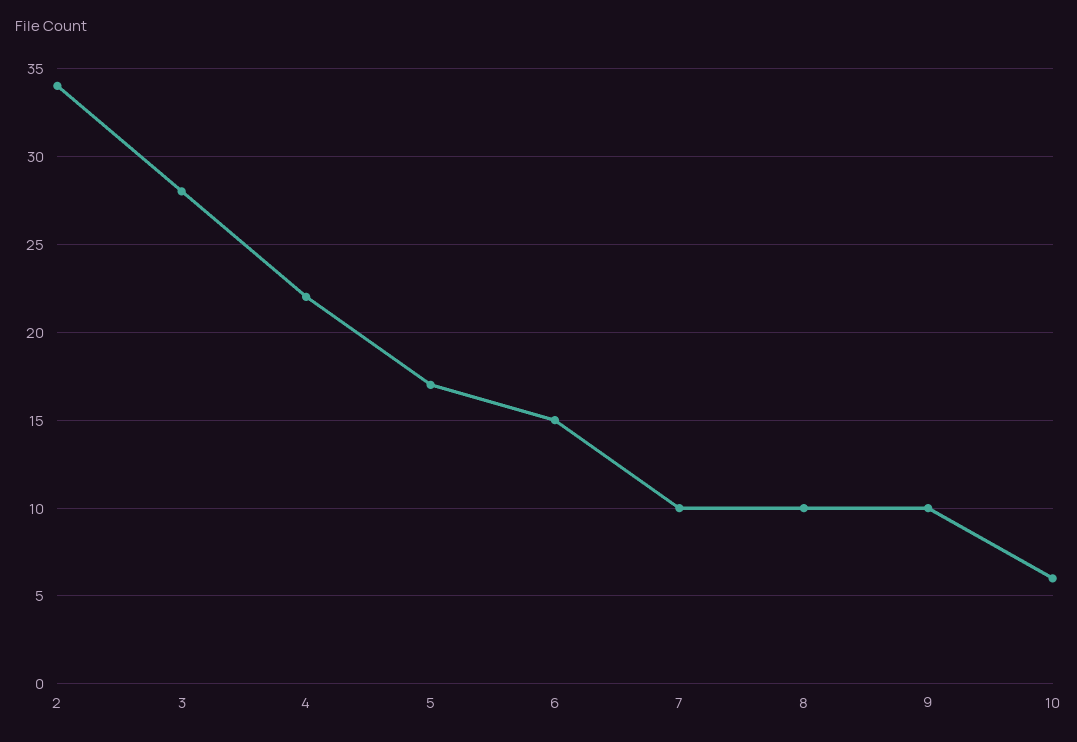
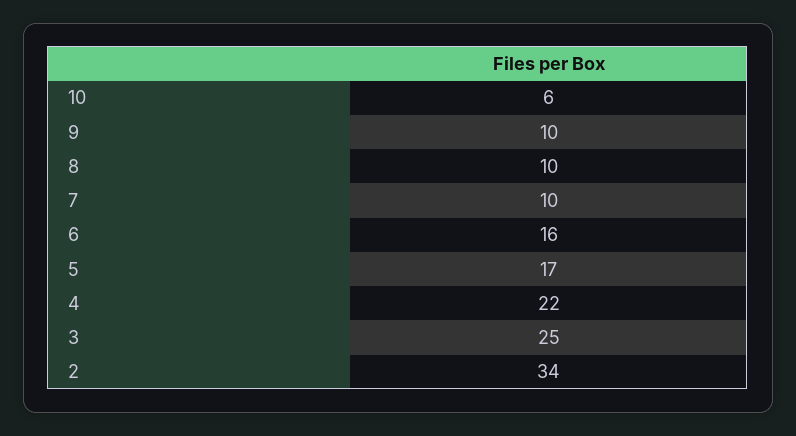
3: 28 -> 25
6: 15 -> 16

